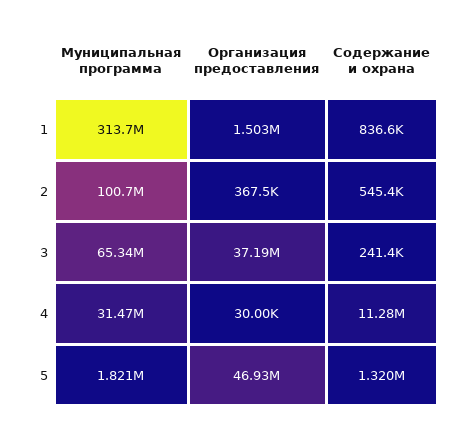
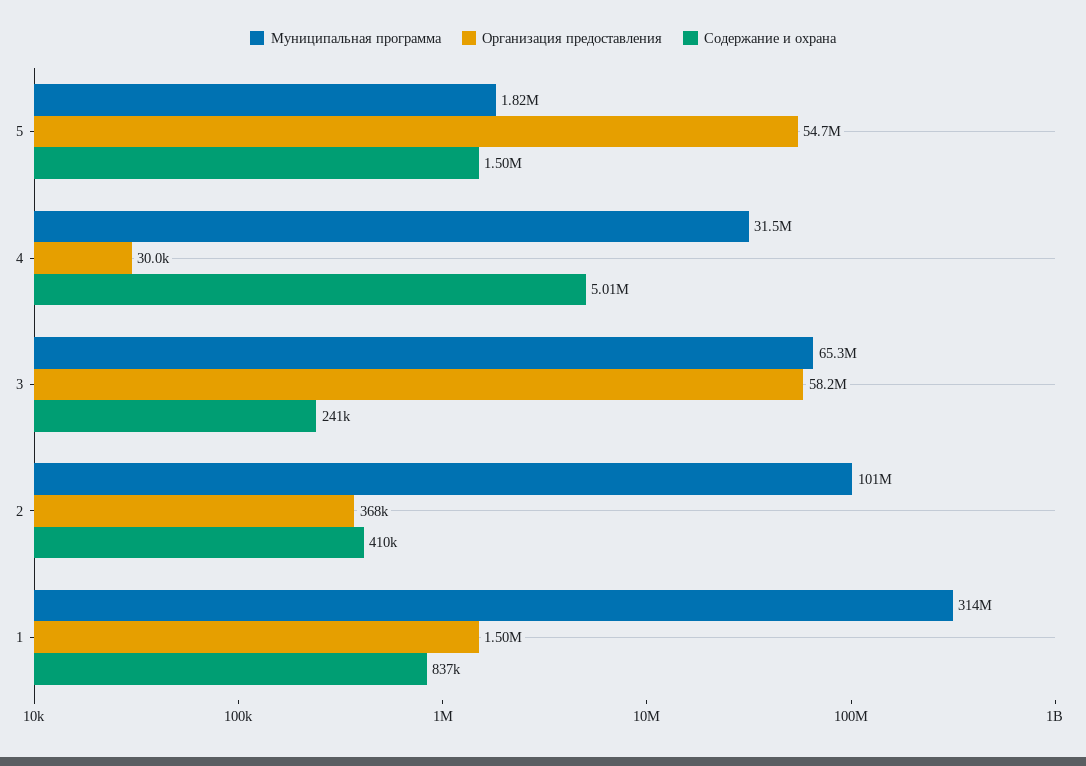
Содержание и охрана, 2: 545400 -> 410000
Организация предоставления, 3: 37190000 -> 58200000
Содержание и охрана, 4: 11280000 -> 5010000
Организация предоставления, 5: 46930000 -> 54700000
Содержание и охрана, 5: 1320000 -> 1500000

